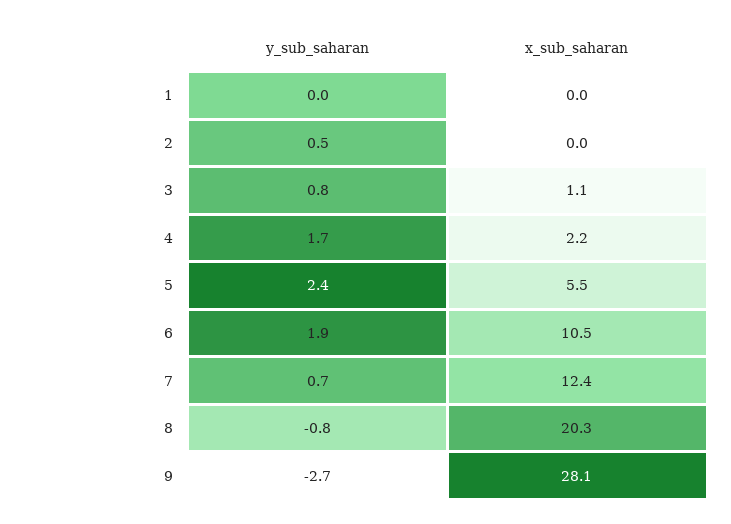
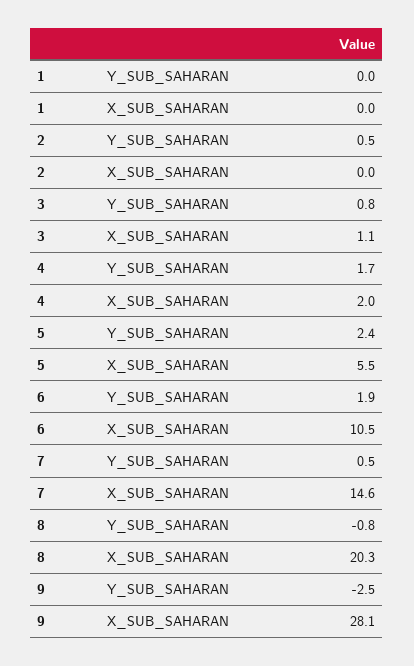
x_sub_saharan, 4: 2.2 -> 2
y_sub_saharan, 7: 0.7 -> 0.5
x_sub_saharan, 7: 12.4 -> 14.6
y_sub_saharan, 9: -2.7 -> -2.5

